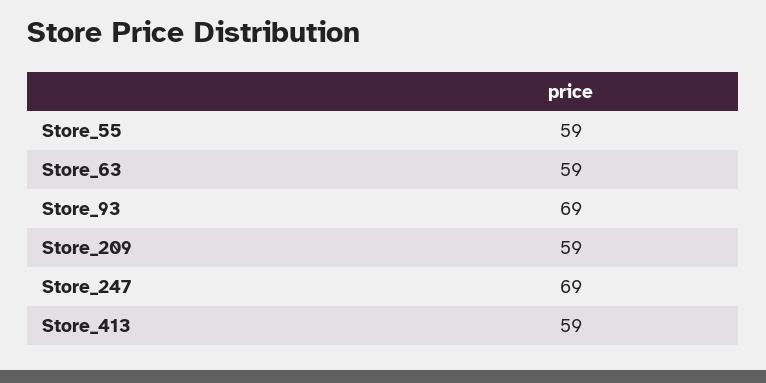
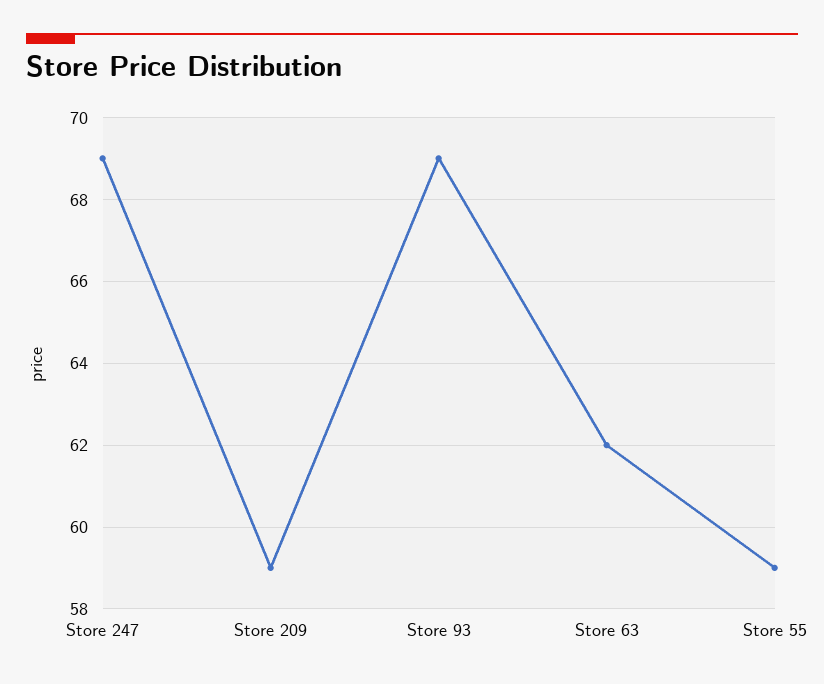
Store_63: 59 -> 62
Store_413: 59 -> none

